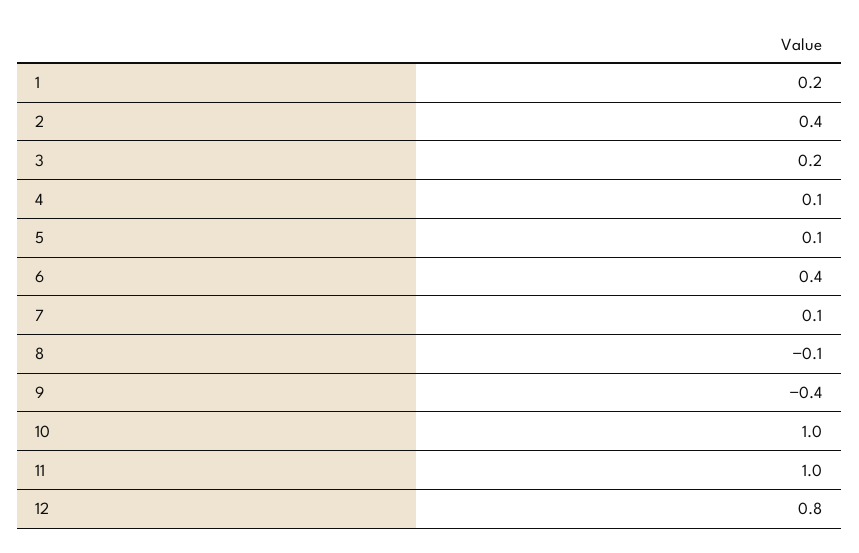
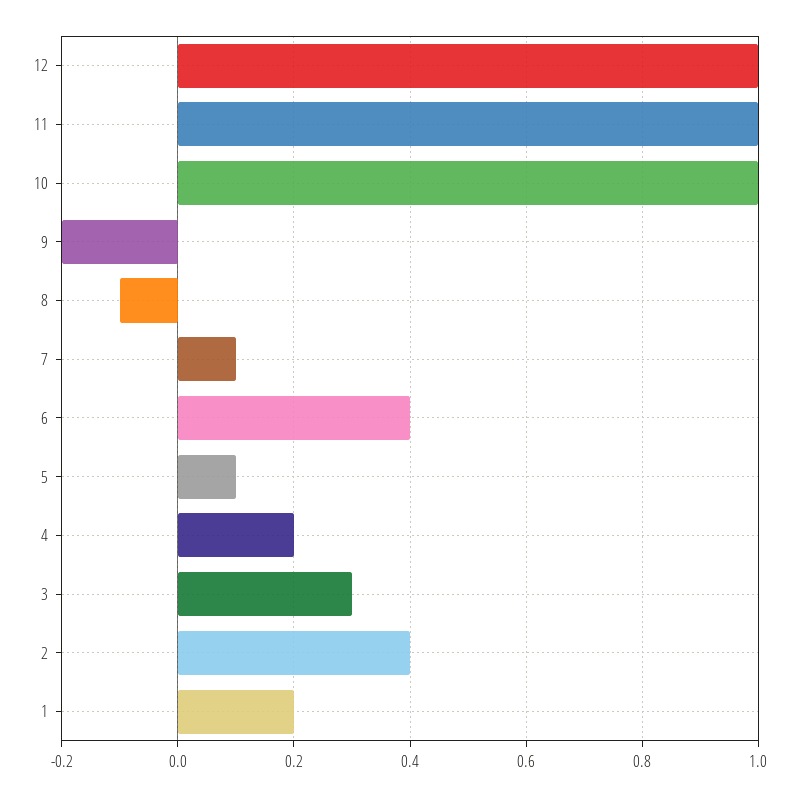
3: 0.2 -> 0.3
4: 0.1 -> 0.2
9: -0.4 -> -0.2
12: 0.8 -> 1

